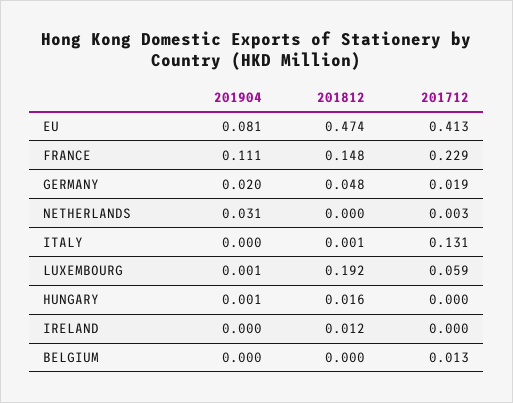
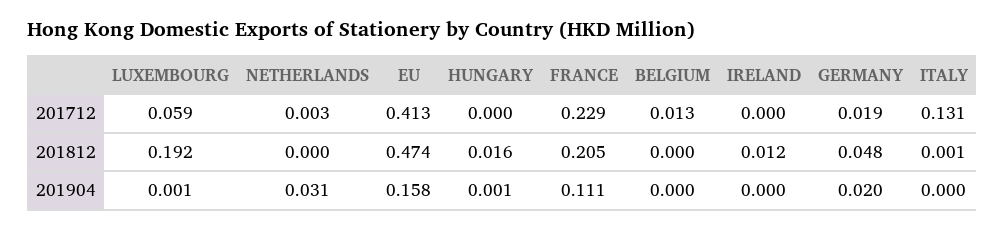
201904, EU: 0.081 -> 0.158
201812, FRANCE: 0.148 -> 0.205

